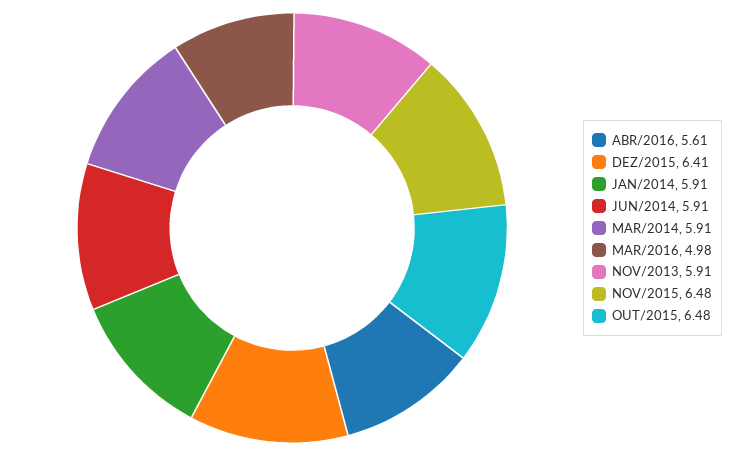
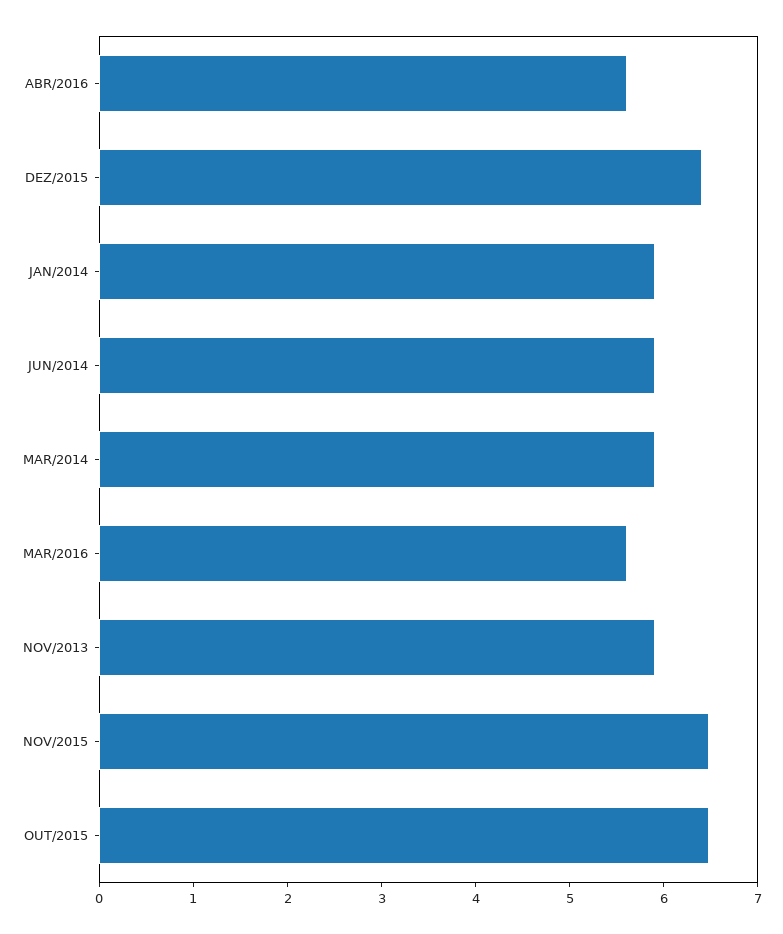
MAR/2016: 4.98 -> 5.6

